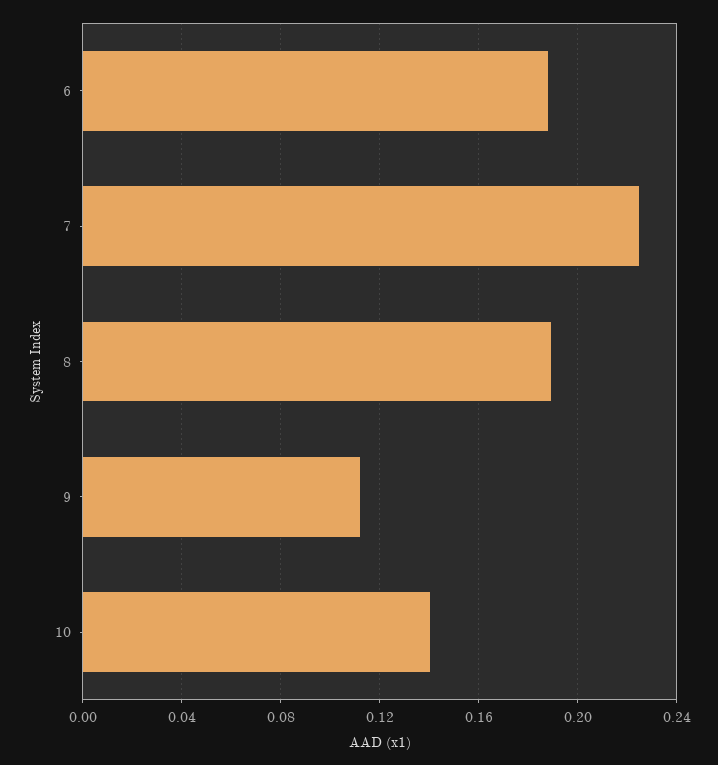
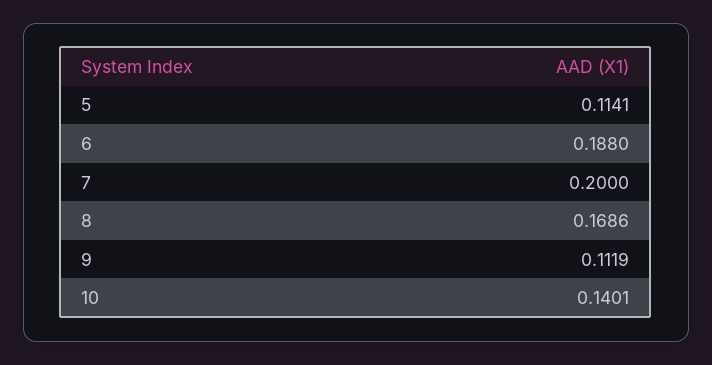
7: 0.225 -> 0.2
8: 0.19 -> 0.1686
5: none -> 0.1141

